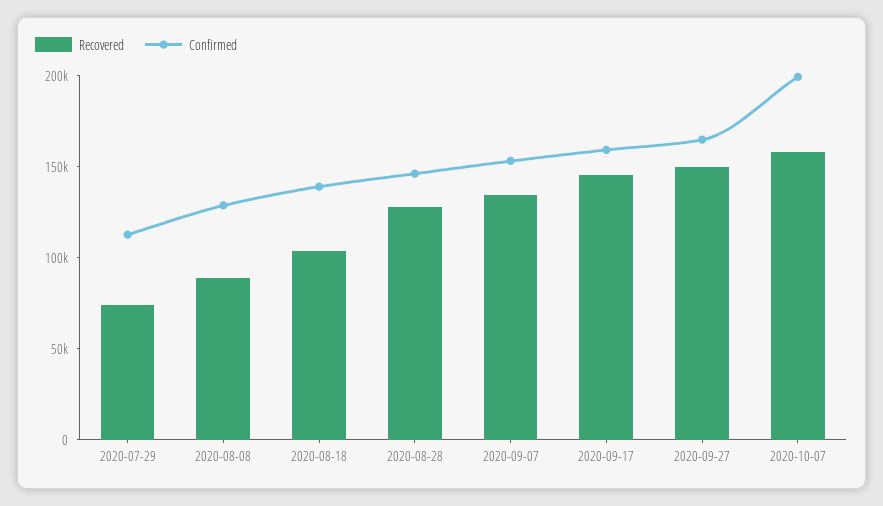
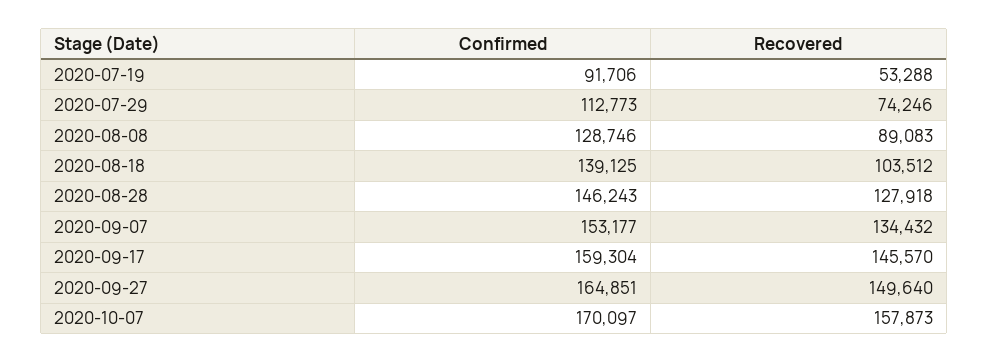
Confirmed, 2020-10-07: 200000 -> 170097
Confirmed, 2020-07-19: none -> 91706
Recovered, 2020-07-19: none -> 53288

